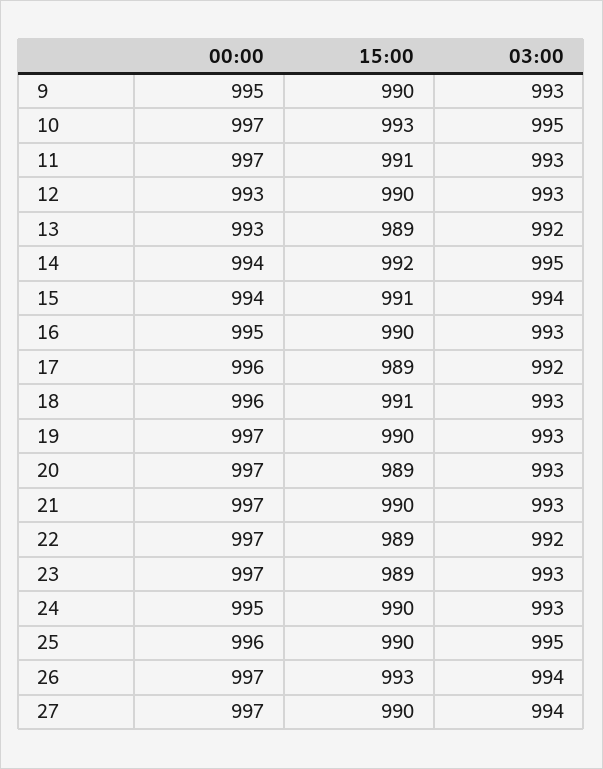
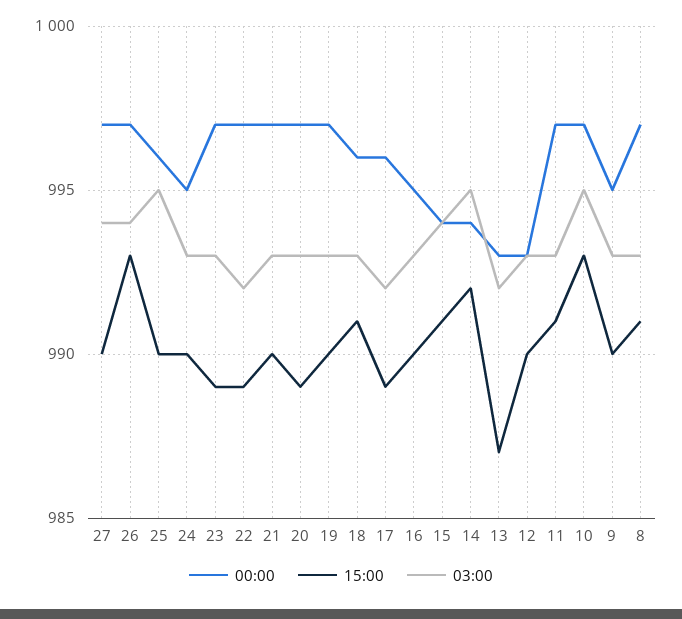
15:00, 13: 989 -> 987
00:00, 8: none -> 997
15:00, 8: none -> 991
03:00, 8: none -> 993

